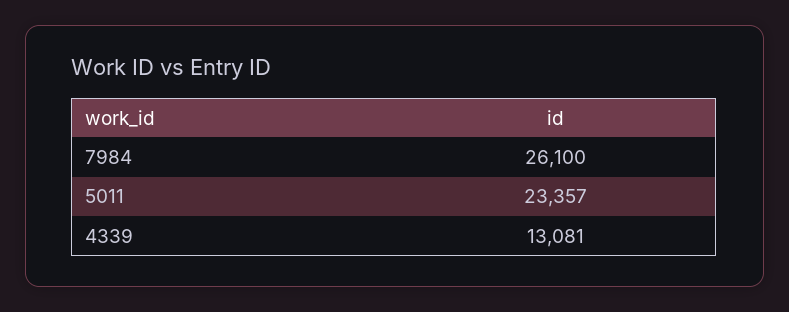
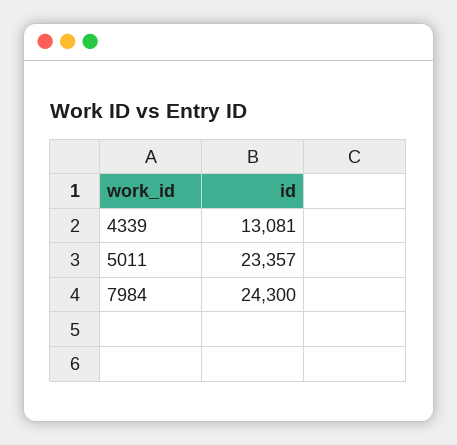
7984: 26100 -> 24300

